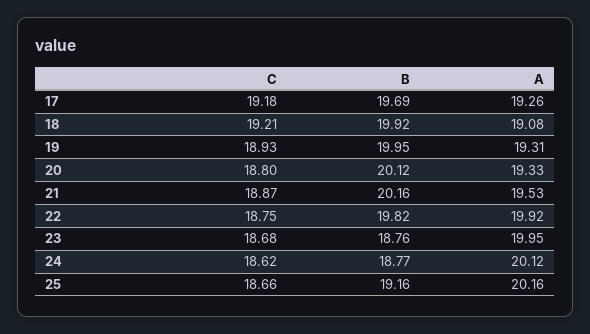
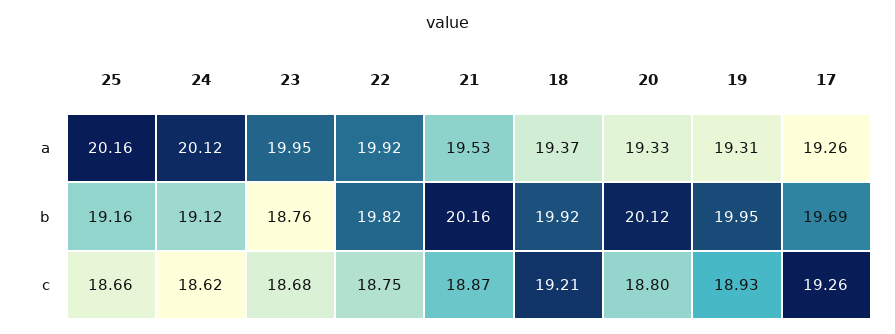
C, 17: 19.18 -> 19.26
A, 18: 19.08 -> 19.37
B, 24: 18.77 -> 19.12

